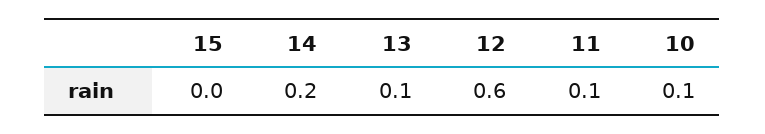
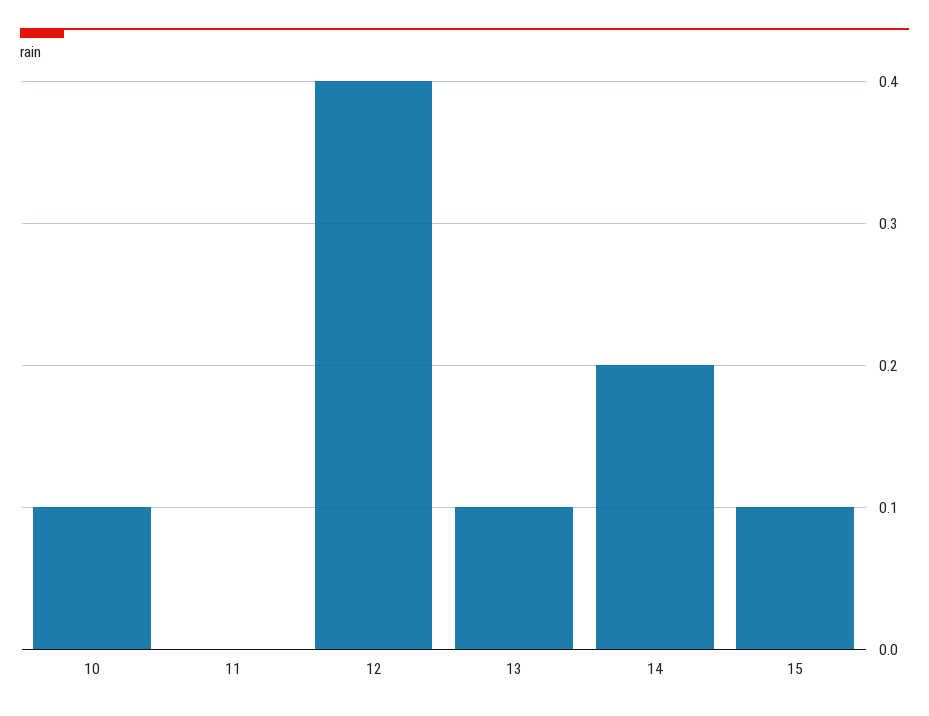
15: 0 -> 0.1
12: 0.6 -> 0.4
11: 0.1 -> 0

